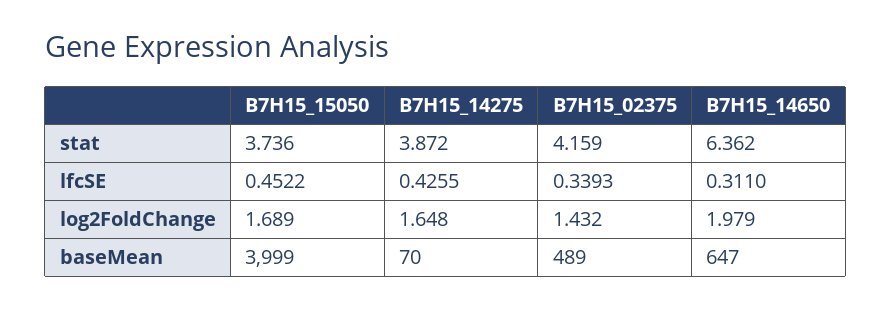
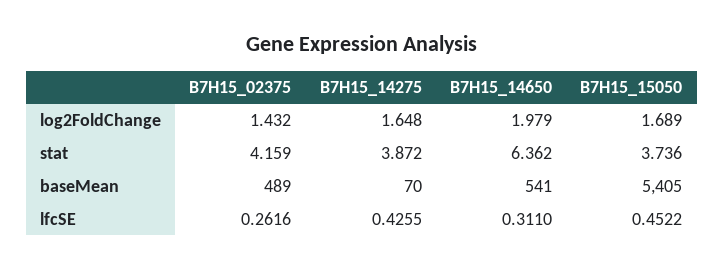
B7H15_02375, lfcSE: 0.3393 -> 0.2616
B7H15_15050, baseMean: 3999 -> 5405
B7H15_14650, baseMean: 647 -> 541

